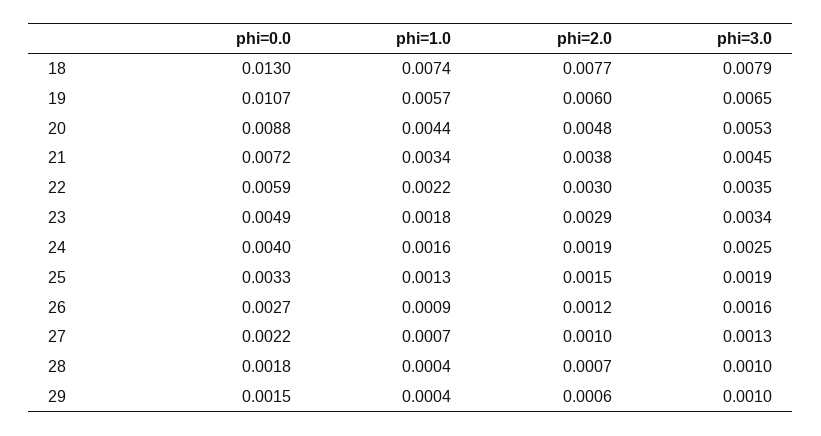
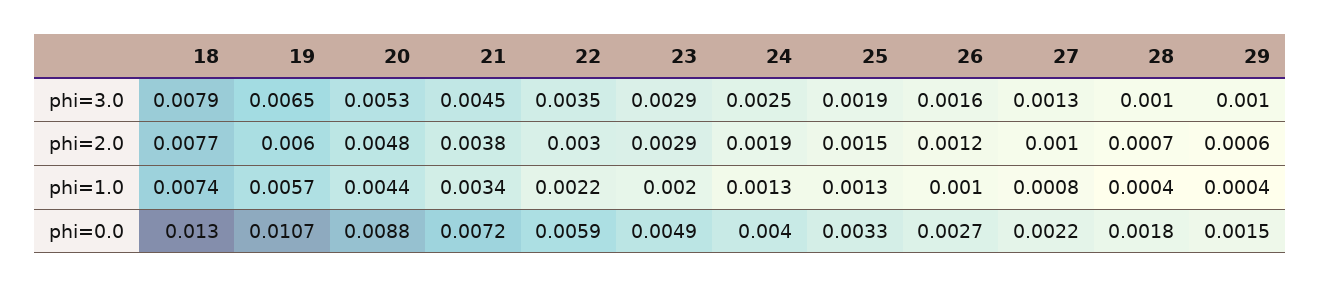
phi=1.0, 23: 0.0018 -> 0.002
phi=3.0, 23: 0.0034 -> 0.0029
phi=1.0, 24: 0.0016 -> 0.0013
phi=1.0, 26: 0.0009 -> 0.001
phi=1.0, 27: 0.0007 -> 0.0008

